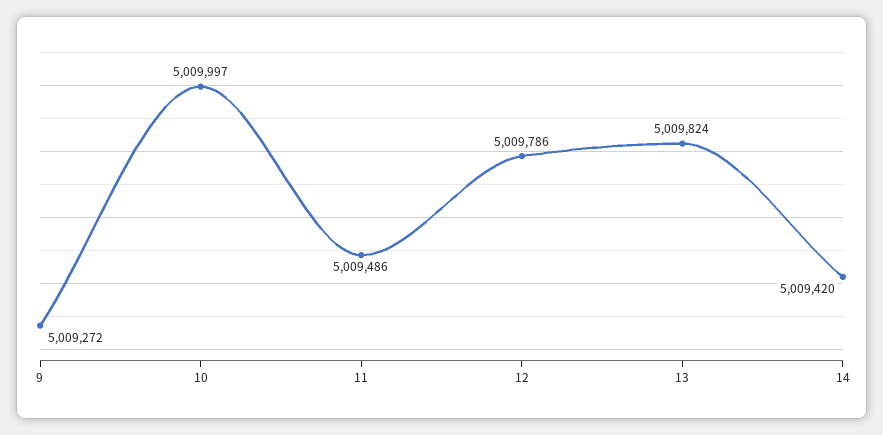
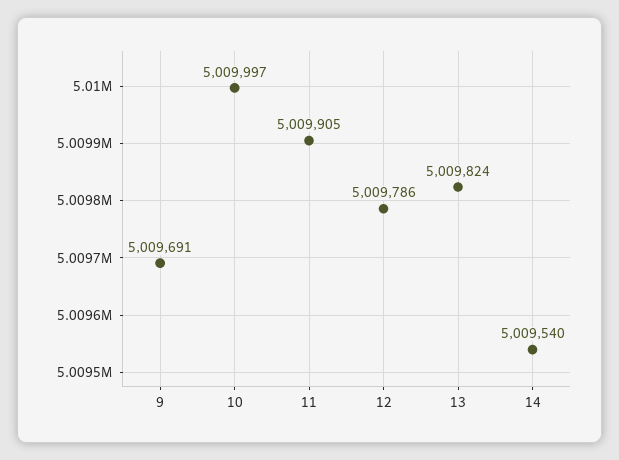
9: 5009272 -> 5009691
11: 5009486 -> 5009905
14: 5009420 -> 5009540

